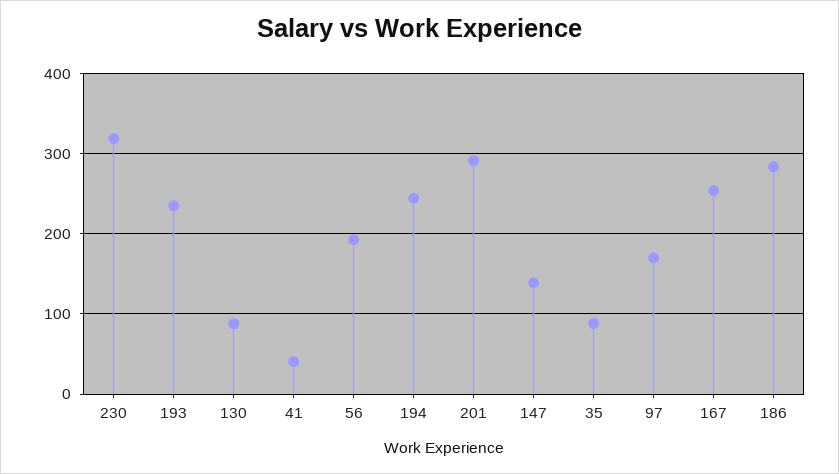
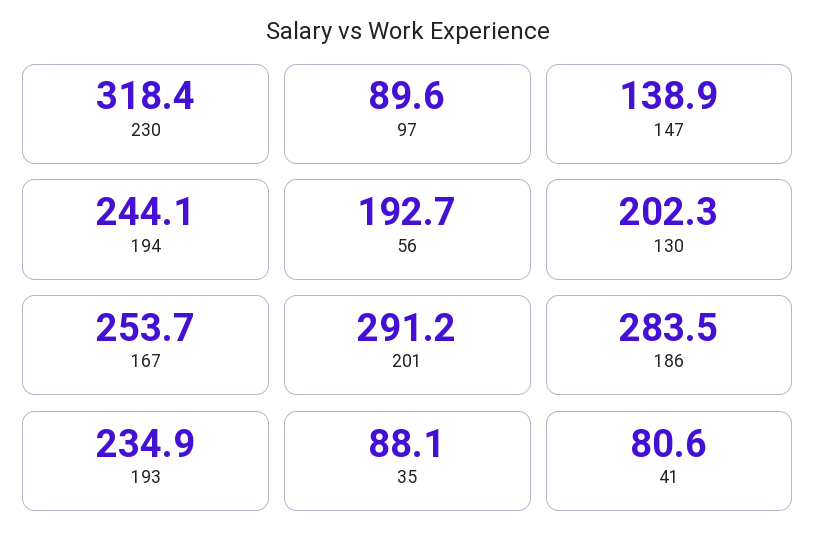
130: 90 -> 202.3
41: 40 -> 80.6
97: 170 -> 89.6

